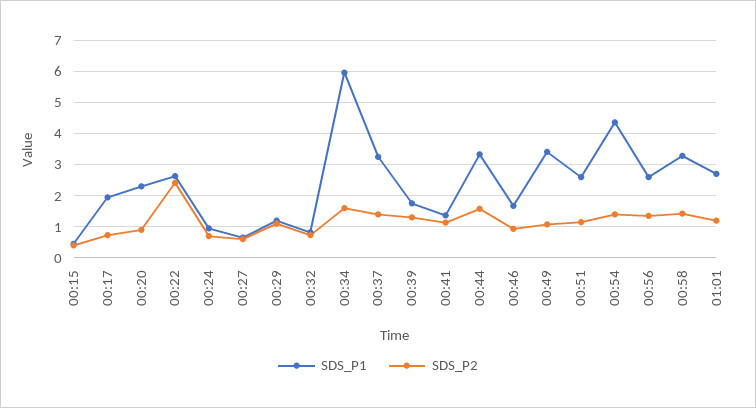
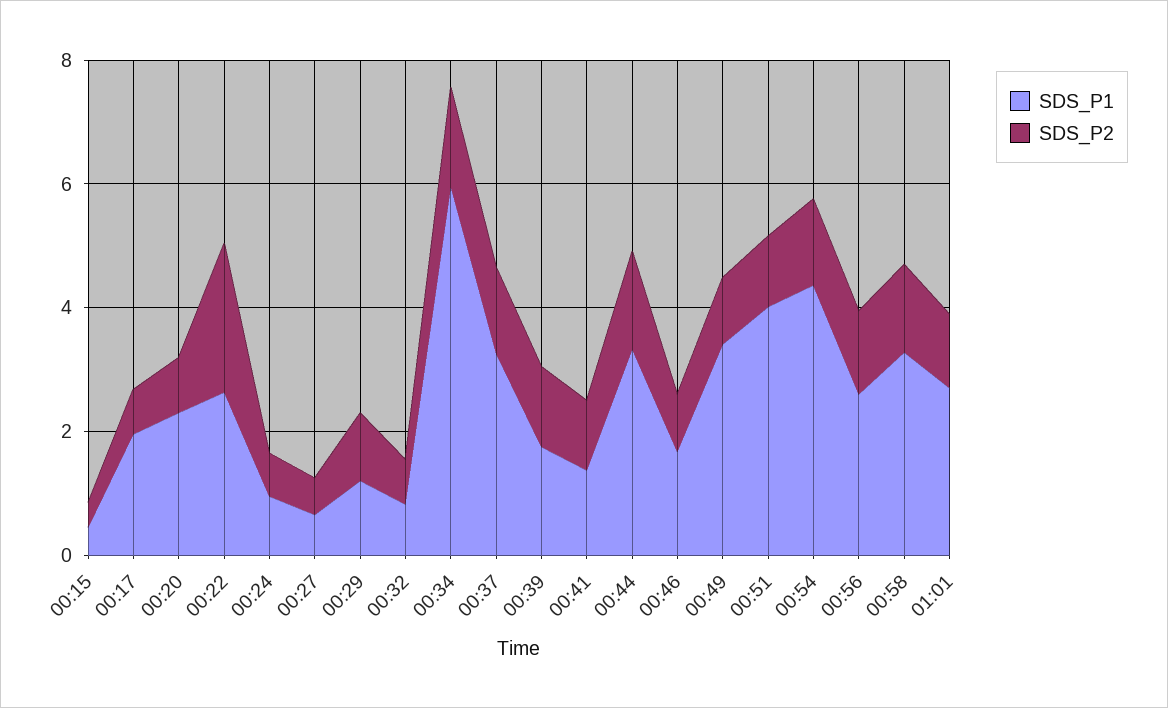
SDS_P1, 00:51: 2.6 -> 4

